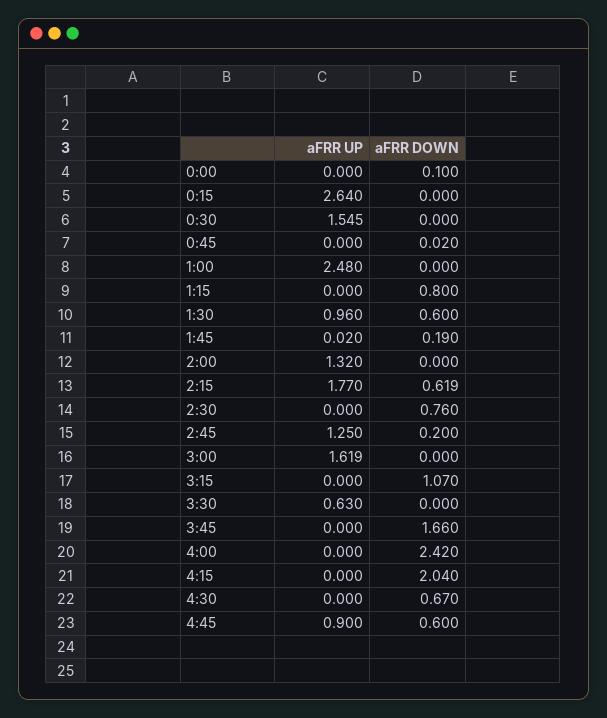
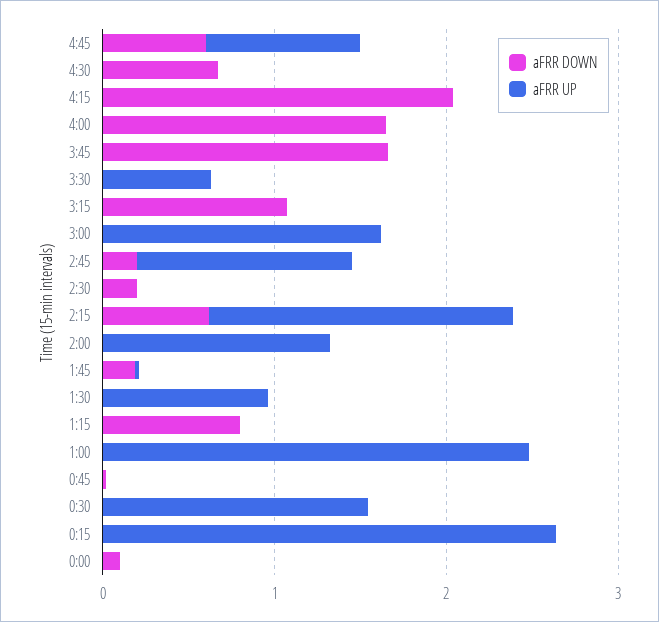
aFRR DOWN, 1:30: 0.6 -> 0
aFRR DOWN, 2:30: 0.76 -> 0.2
aFRR DOWN, 4:00: 2.42 -> 1.6

